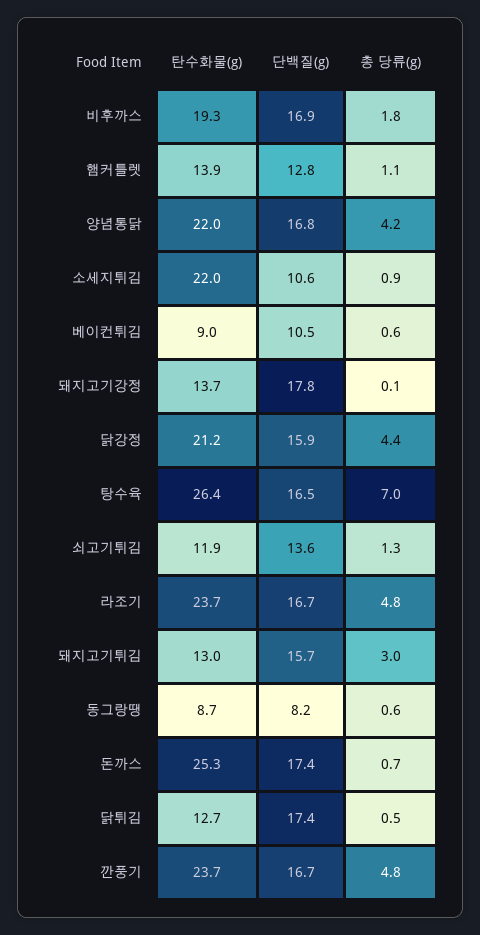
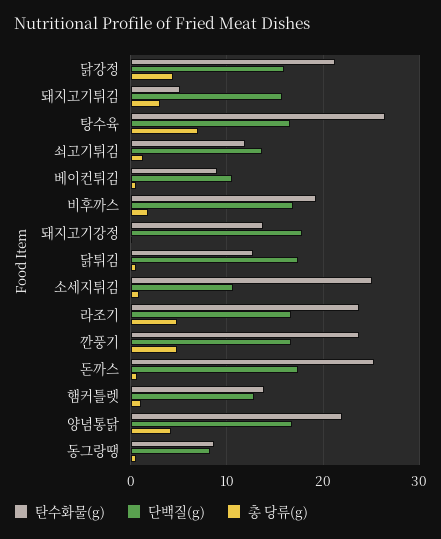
탄수화물(g), 소세지튀김: 22 -> 25
탄수화물(g), 돼지고기튀김: 13 -> 5

